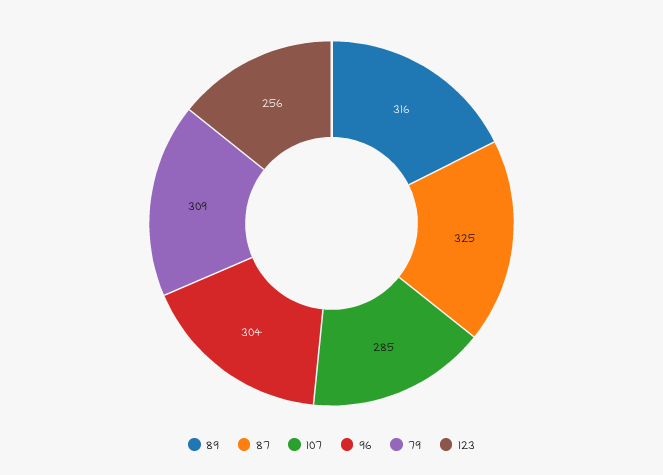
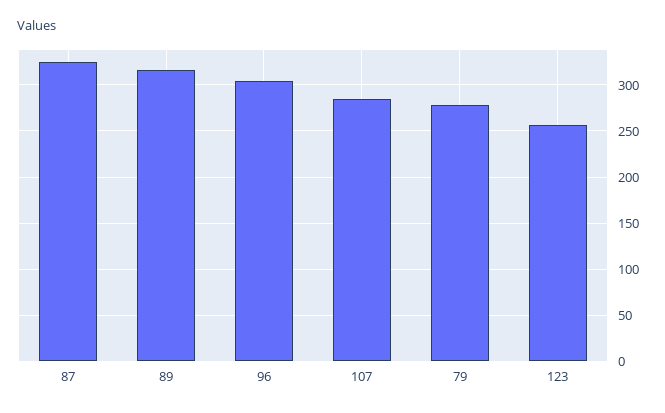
79: 309 -> 280

